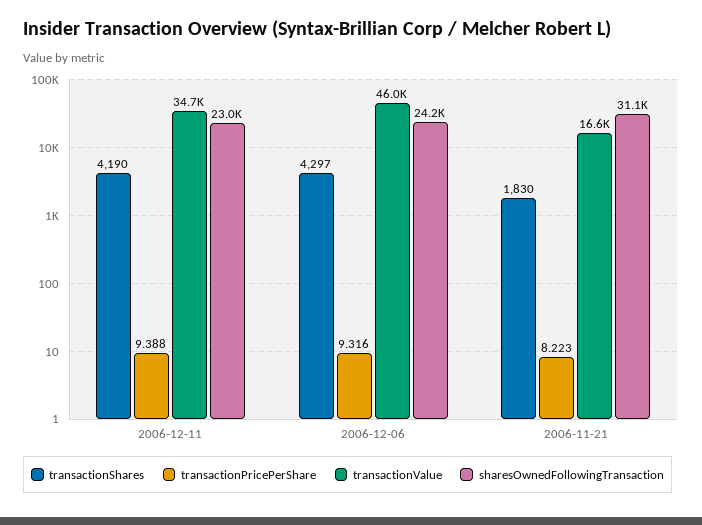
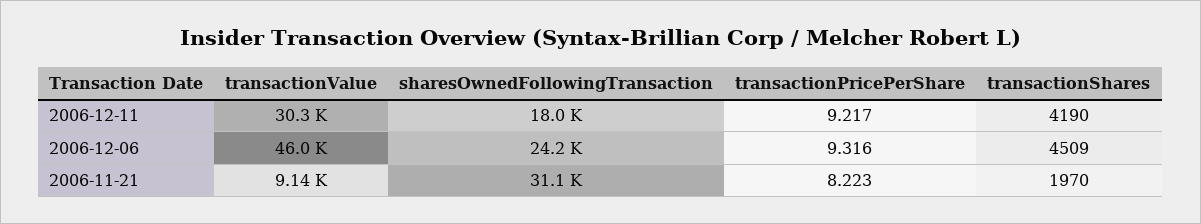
transactionPricePerShare, 2006-12-11: 9.388 -> 9.217
transactionValue, 2006-12-11: 34700 -> 30300
sharesOwnedFollowingTransaction, 2006-12-11: 23000 -> 18000
transactionShares, 2006-12-06: 4297 -> 4509
transactionShares, 2006-11-21: 1830 -> 1970
transactionValue, 2006-11-21: 16600 -> 9140

